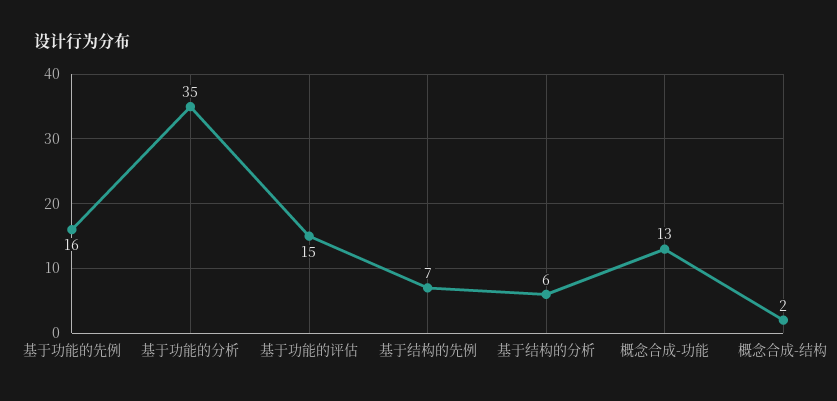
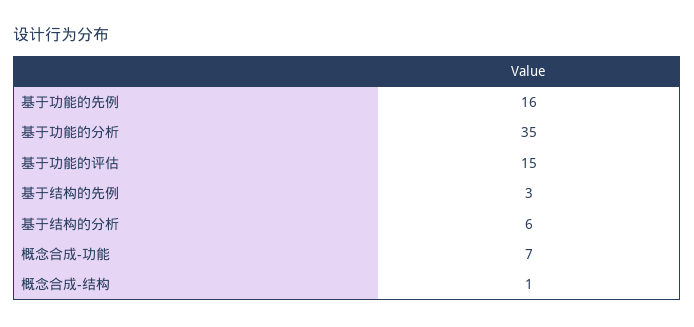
基于结构的先例: 7 -> 3
概念合成-功能: 13 -> 7
概念合成-结构: 2 -> 1

